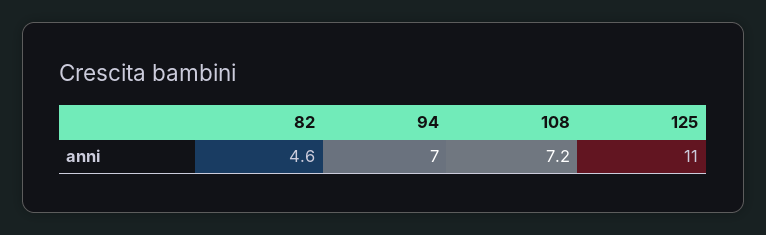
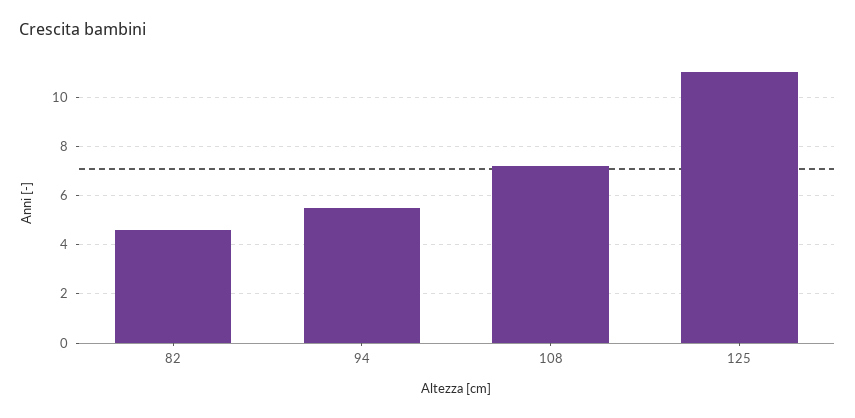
94: 7 -> 5.5

